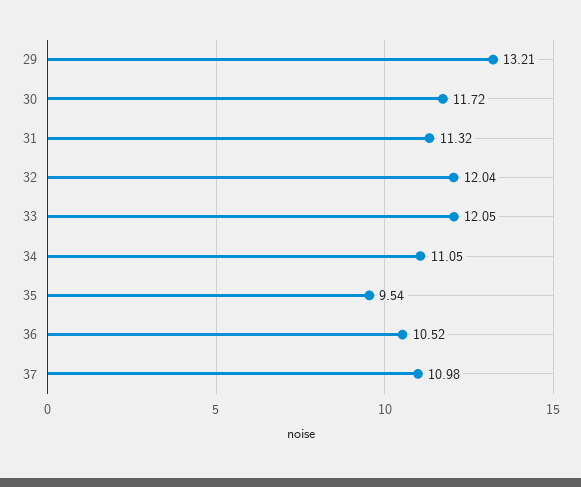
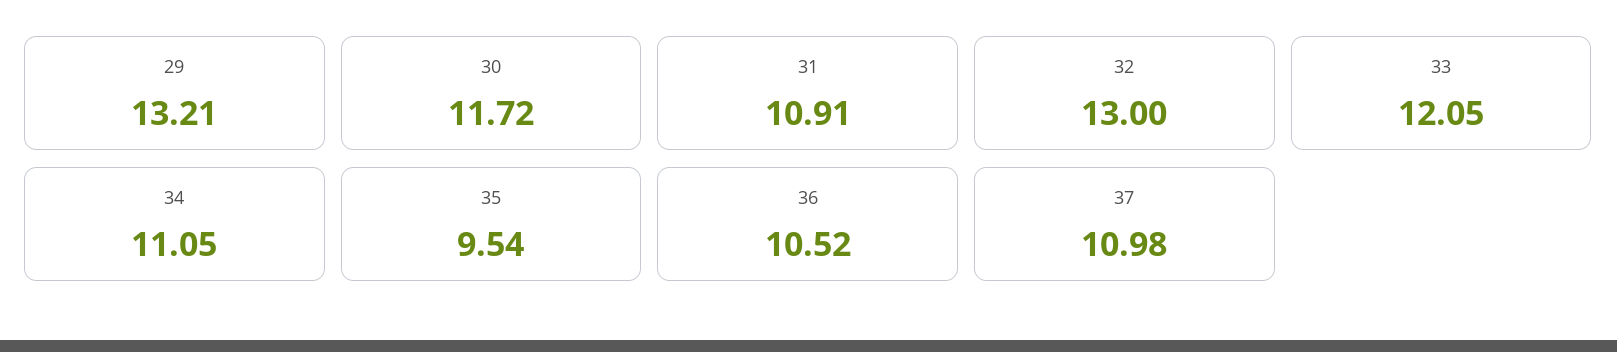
31: 11.32 -> 10.91
32: 12.04 -> 13

